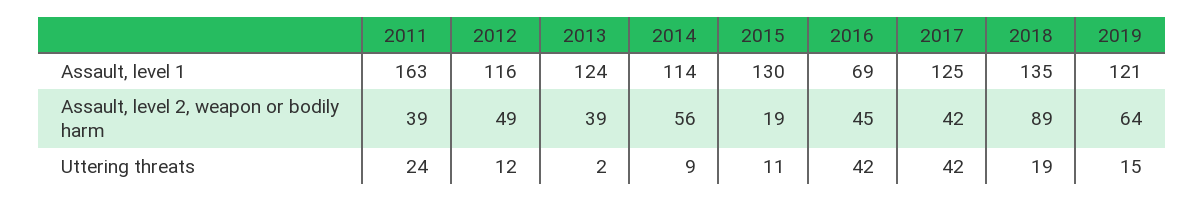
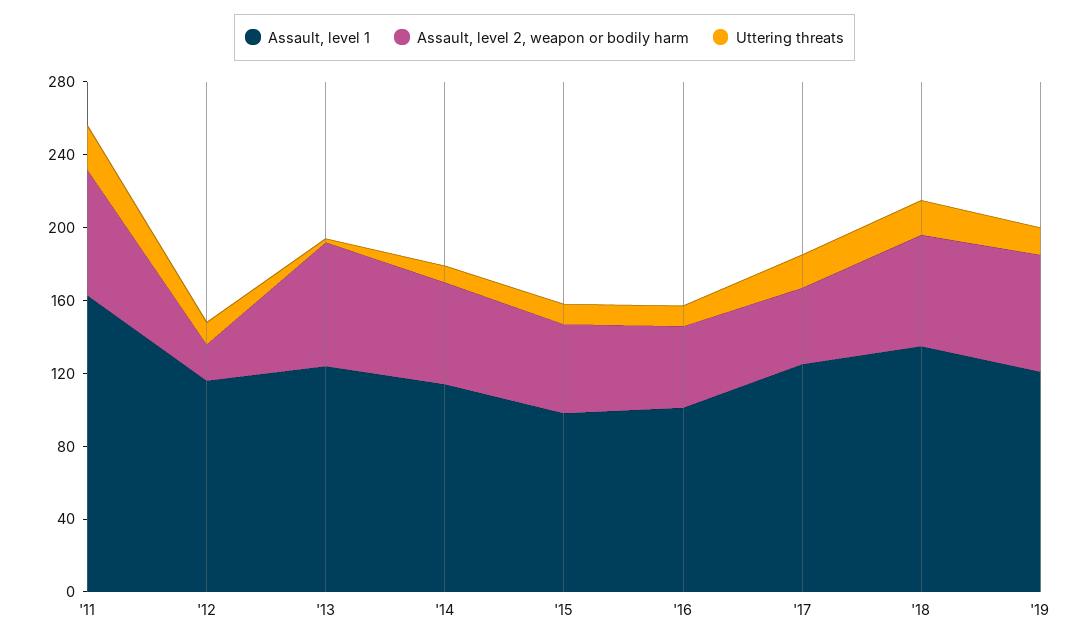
Assault, level 1, 2015: 130 -> 100
Assault, level 1, 2016: 69 -> 100
Assault, level 2, weapon or bodily harm, 2011: 39 -> 70
Assault, level 2, weapon or bodily harm, 2012: 49 -> 20
Assault, level 2, weapon or bodily harm, 2013: 39 -> 70
Assault, level 2, weapon or bodily harm, 2015: 19 -> 50
Assault, level 2, weapon or bodily harm, 2018: 89 -> 60
Uttering threats, 2016: 42 -> 10
Uttering threats, 2017: 42 -> 20

